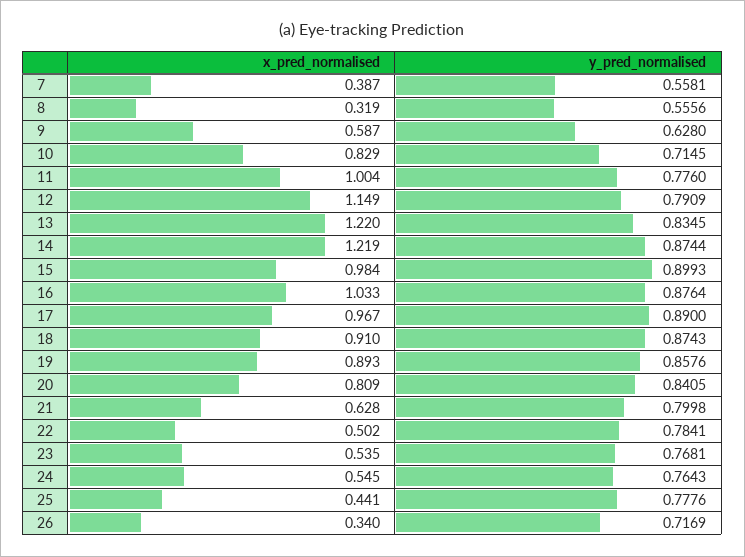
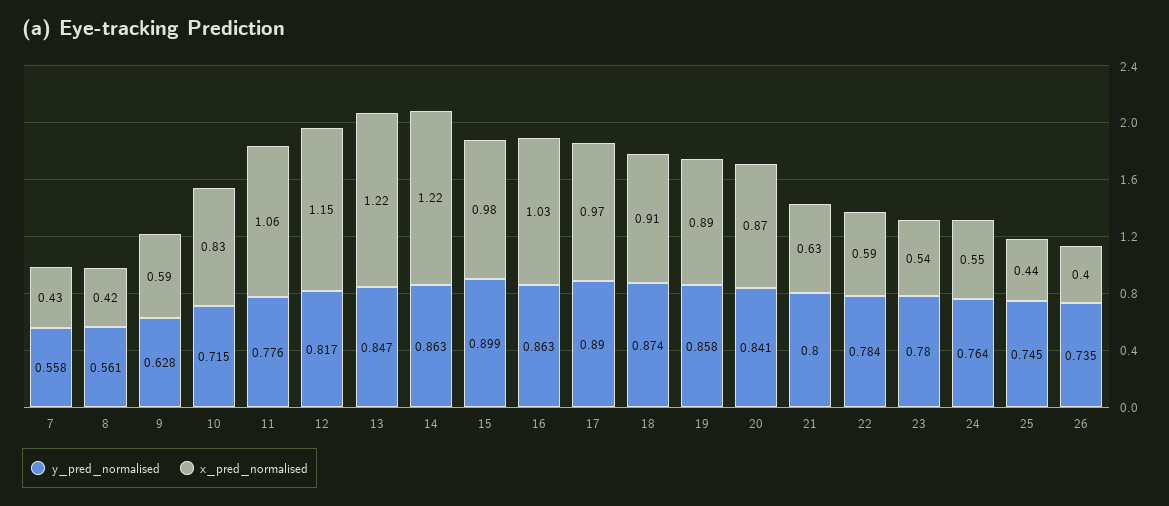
x_pred_normalised, 7: 0.387 -> 0.43
x_pred_normalised, 8: 0.319 -> 0.42
y_pred_normalised, 8: 0.5556 -> 0.561
x_pred_normalised, 11: 1.004 -> 1.06
y_pred_normalised, 12: 0.7909 -> 0.817
y_pred_normalised, 13: 0.8345 -> 0.847
y_pred_normalised, 14: 0.8744 -> 0.863
y_pred_normalised, 16: 0.8764 -> 0.863
x_pred_normalised, 20: 0.809 -> 0.87
x_pred_normalised, 22: 0.502 -> 0.59
y_pred_normalised, 23: 0.7681 -> 0.78
y_pred_normalised, 25: 0.7776 -> 0.745
x_pred_normalised, 26: 0.34 -> 0.4
y_pred_normalised, 26: 0.7169 -> 0.735

